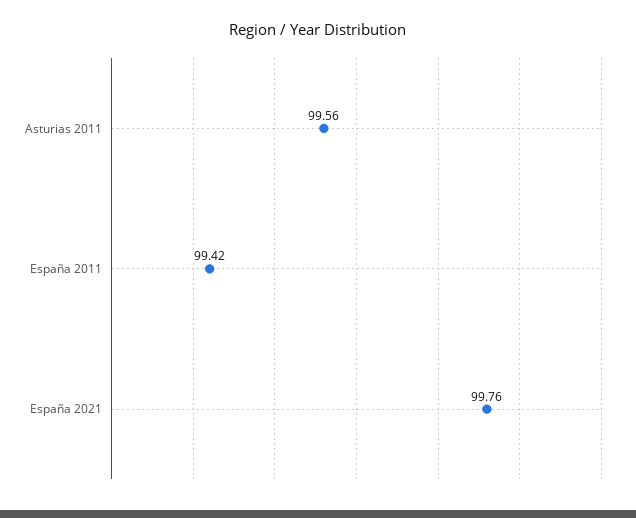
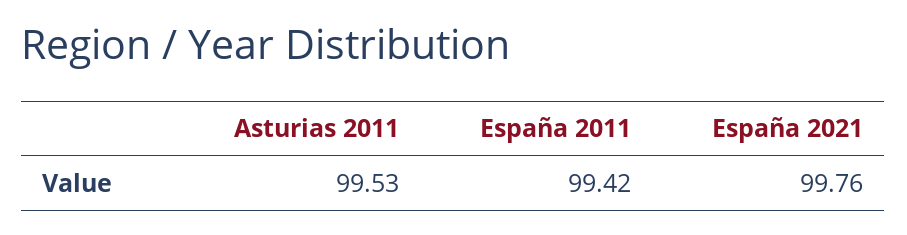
Asturias 2011: 99.56 -> 99.53

